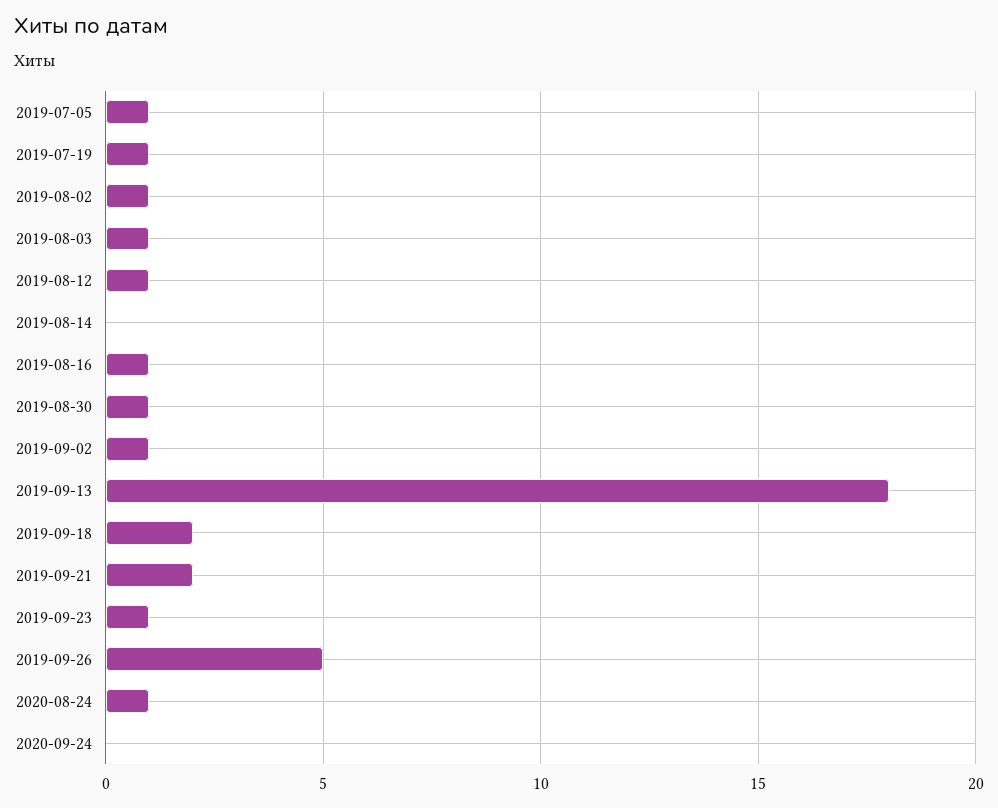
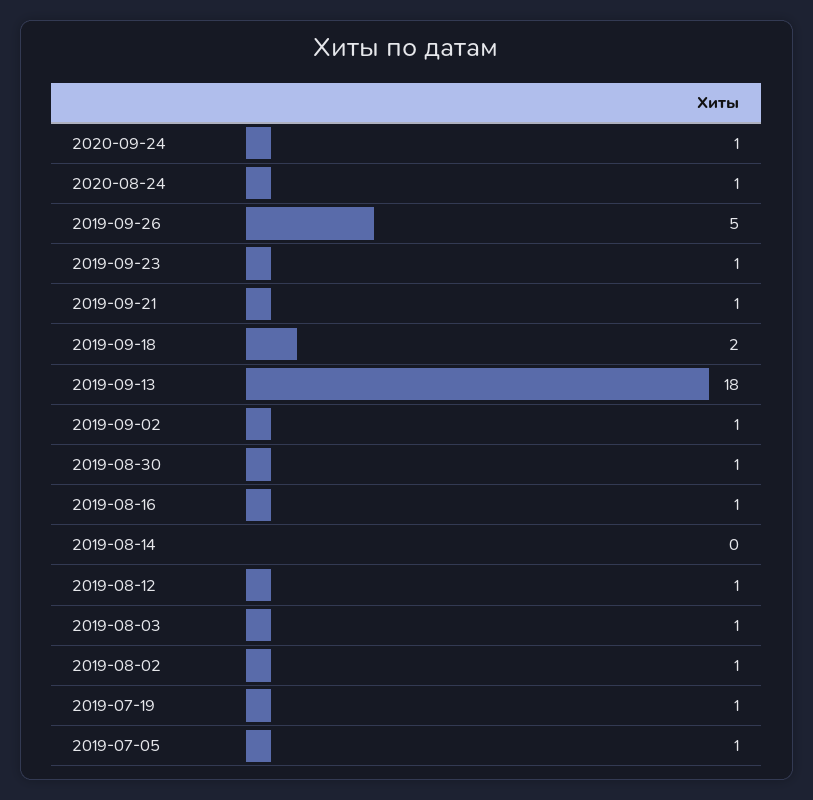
2019-09-21: 2 -> 1
2020-09-24: 0 -> 1

